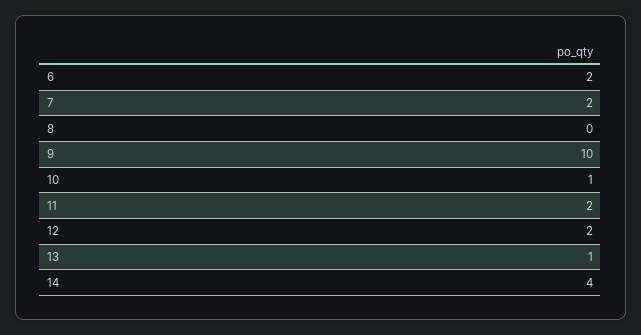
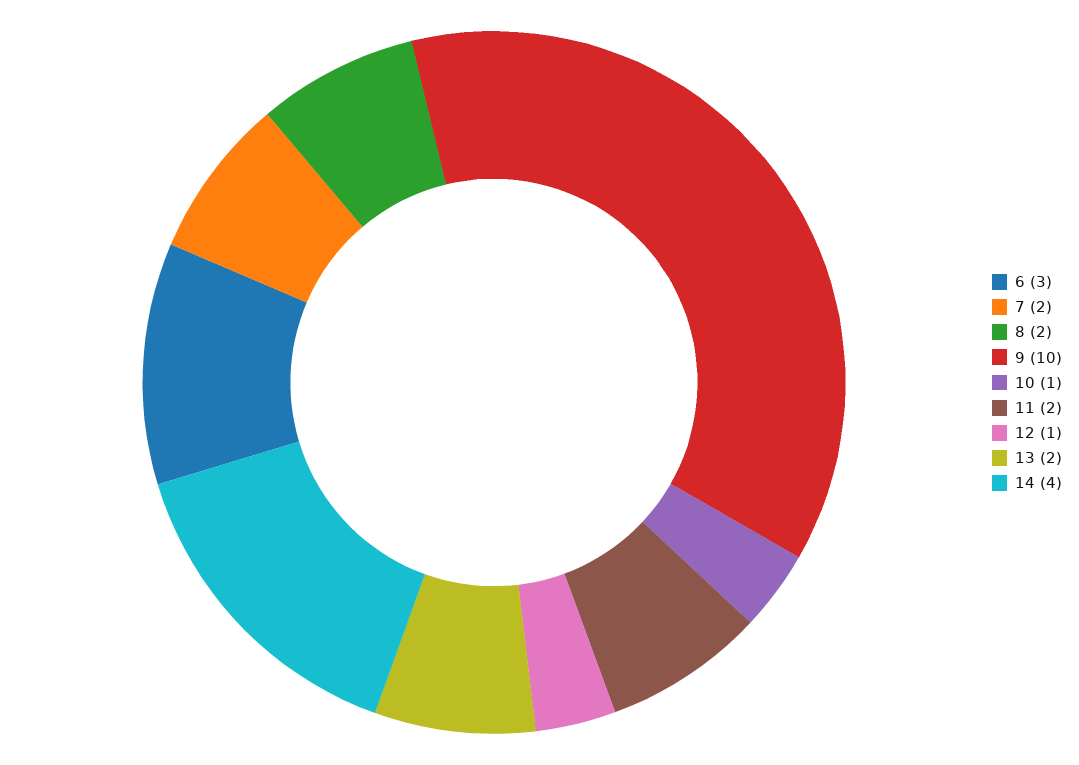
6: 2 -> 3
8: 0 -> 2
12: 2 -> 1
13: 1 -> 2

